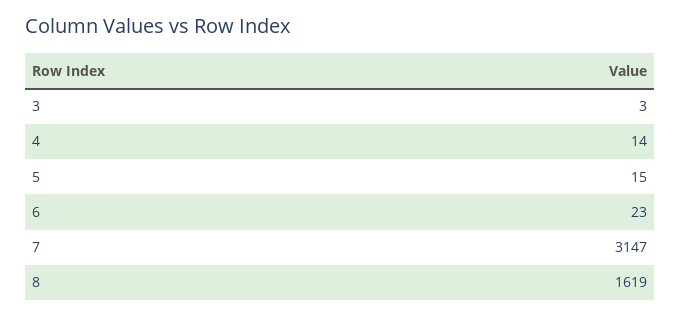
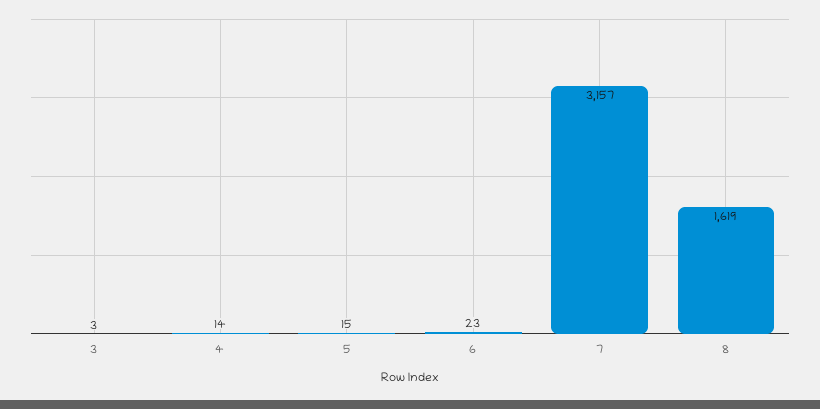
7: 3147 -> 3157

